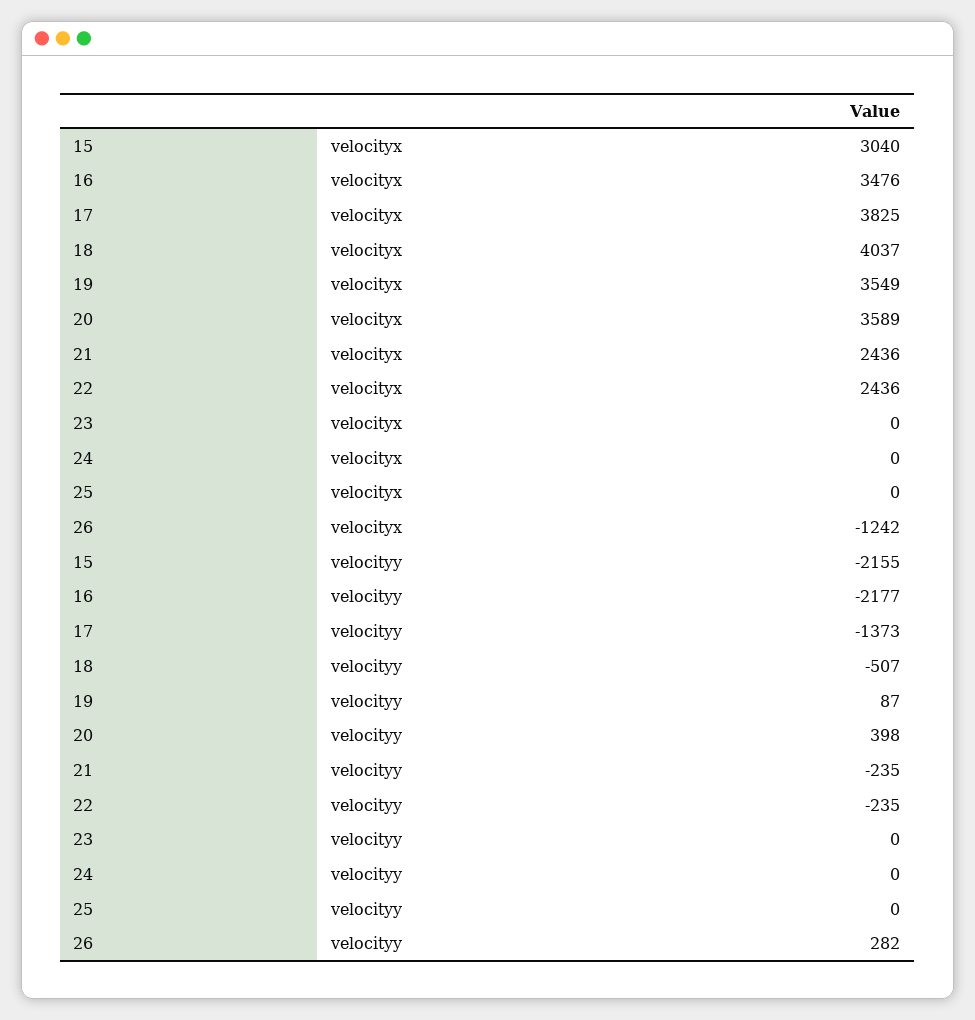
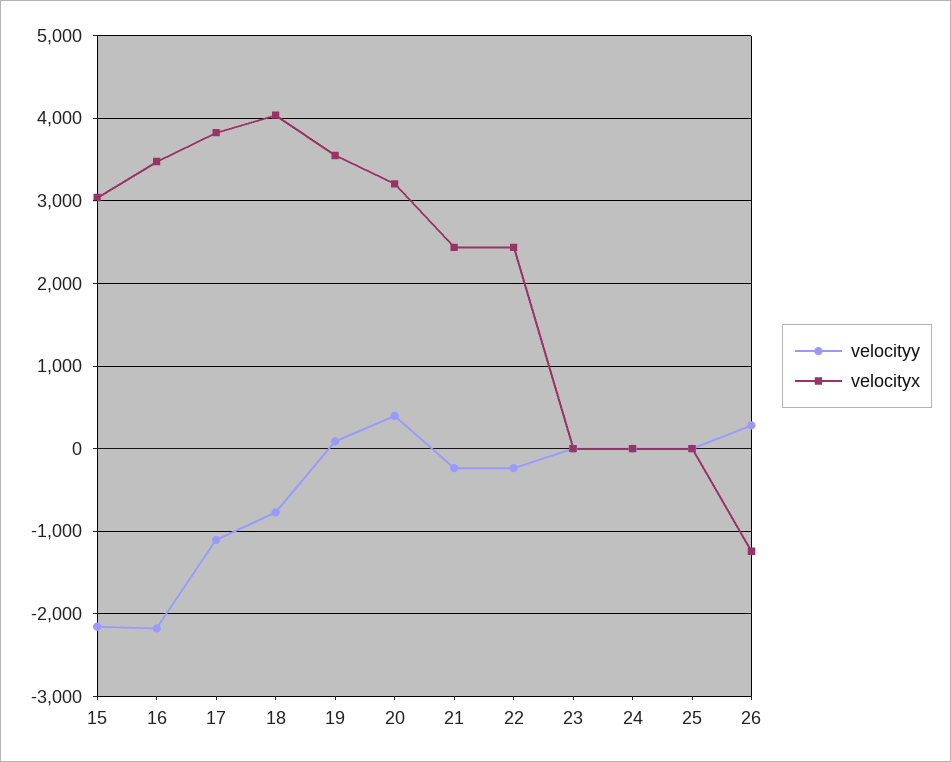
velocityx, 20: 3589 -> 3200
velocityy, 17: -1373 -> -1100
velocityy, 18: -507 -> -800

